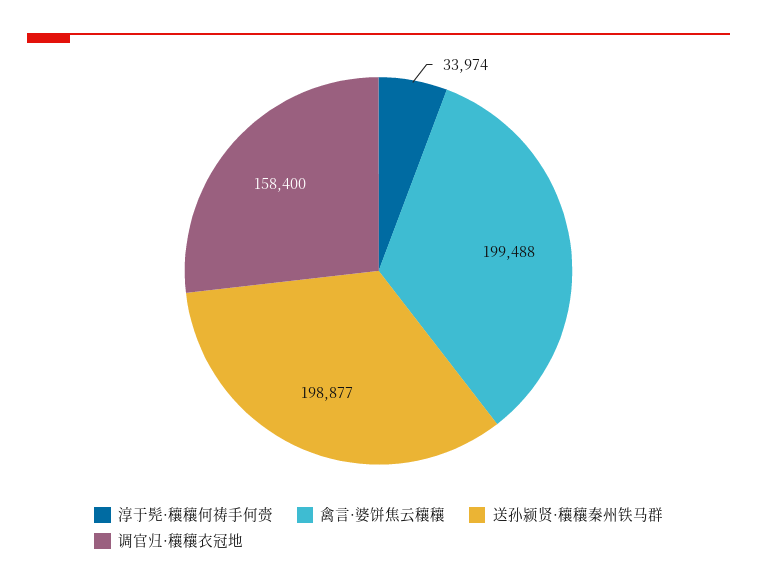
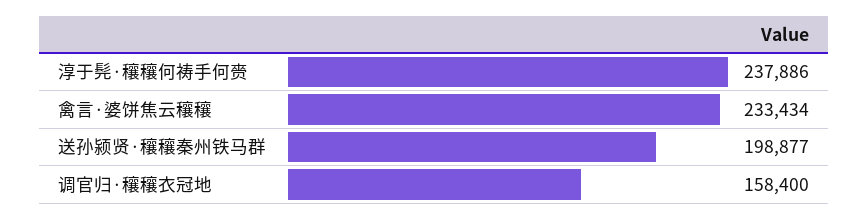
淳于髡·穰穰何祷手何赍: 33974 -> 237886
禽言·婆饼焦云穰穰: 199488 -> 233434

